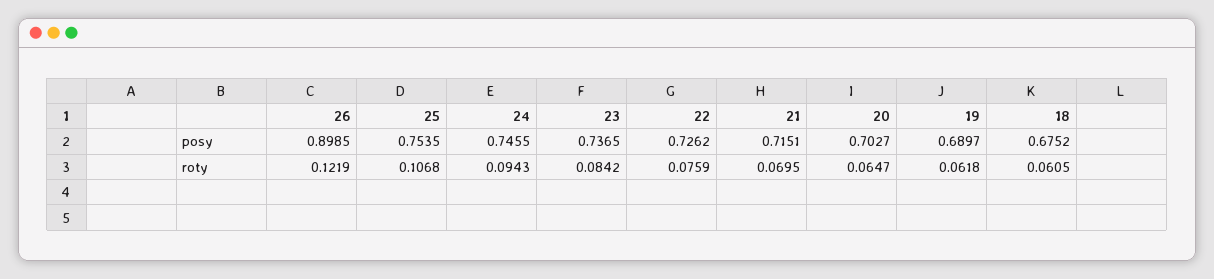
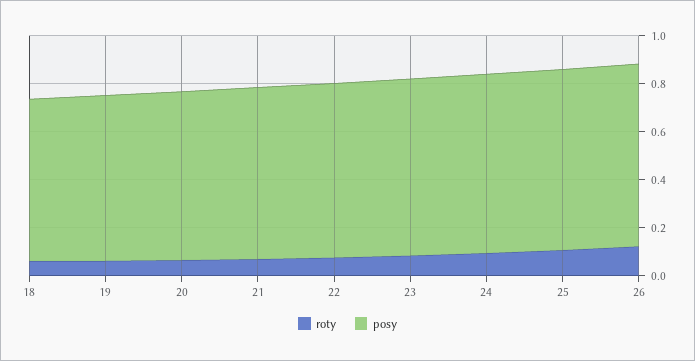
posy, 26: 0.8985 -> 0.75

